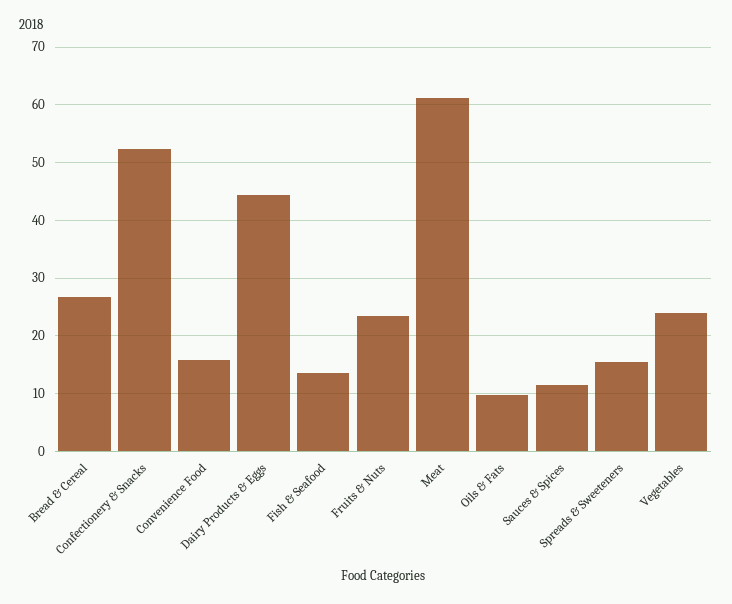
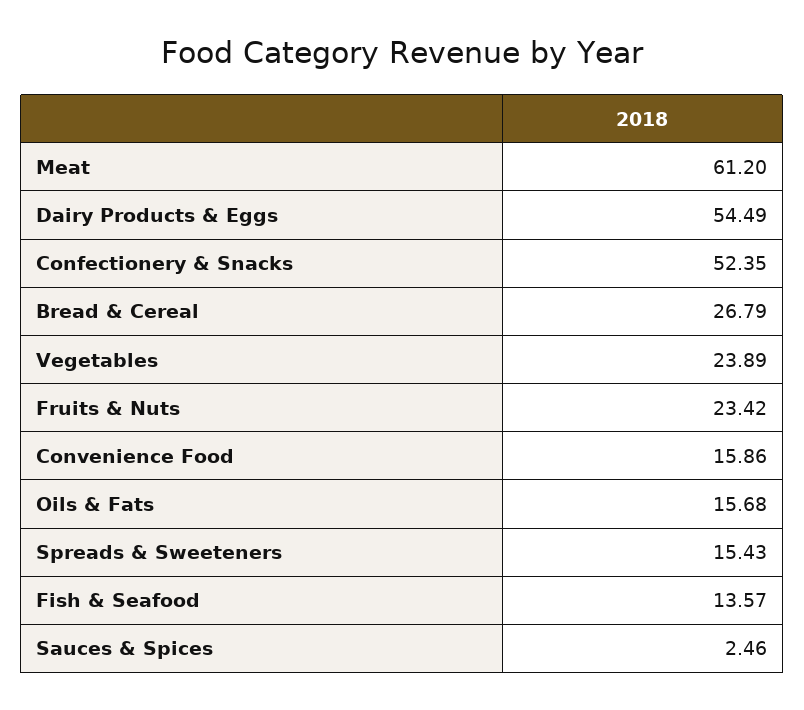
Dairy Products & Eggs: 44 -> 54.49
Oils & Fats: 10 -> 15.68
Sauces & Spices: 12 -> 2.46

